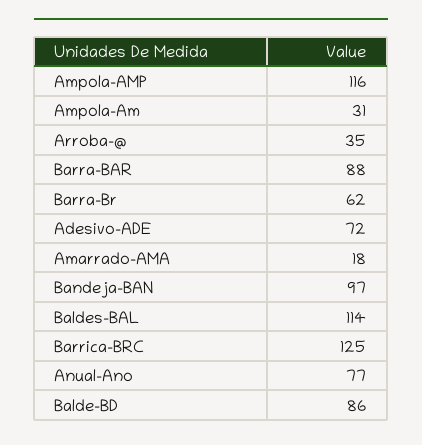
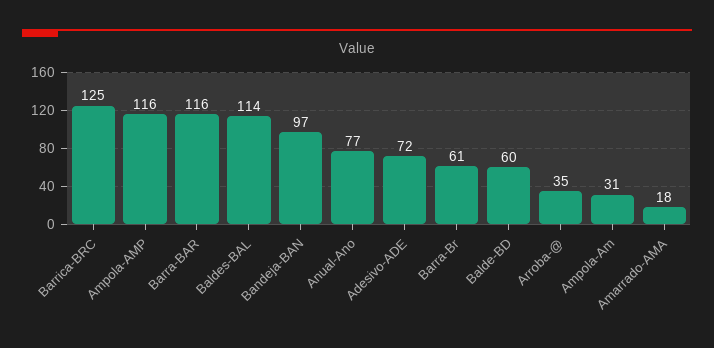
Barra-BAR: 88 -> 116
Barra-Br: 62 -> 61
Balde-BD: 86 -> 60

